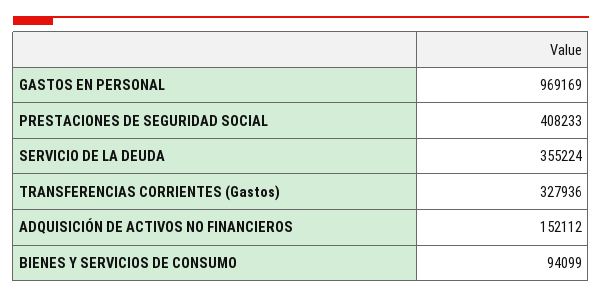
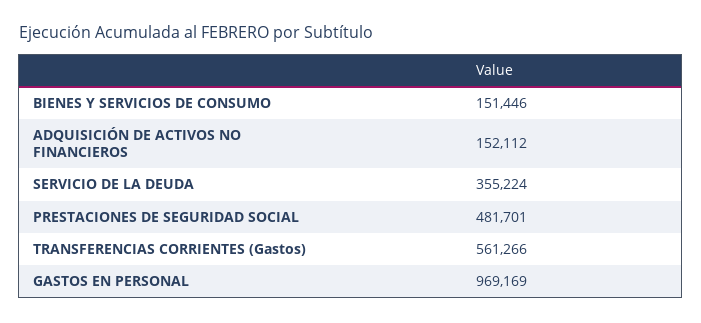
PRESTACIONES DE SEGURIDAD SOCIAL: 408233 -> 481701
TRANSFERENCIAS CORRIENTES (Gastos): 327936 -> 561266
BIENES Y SERVICIOS DE CONSUMO: 94099 -> 151446

